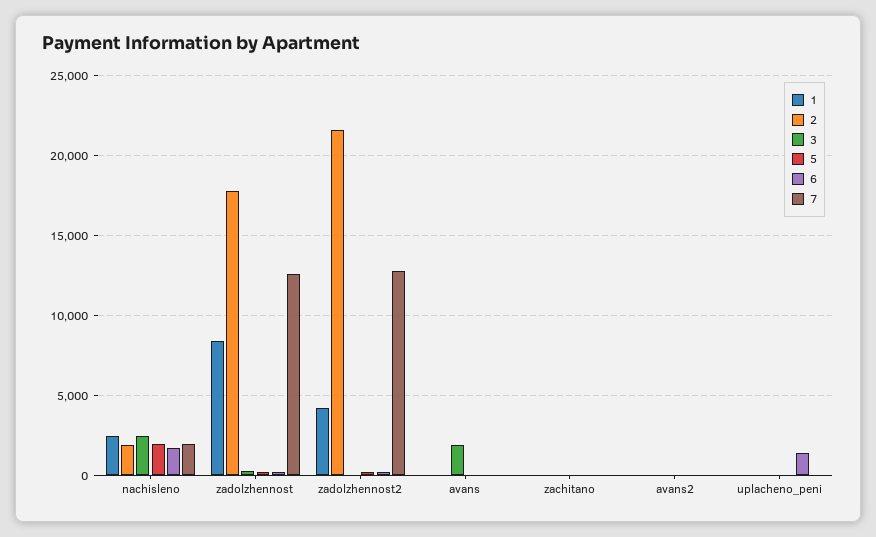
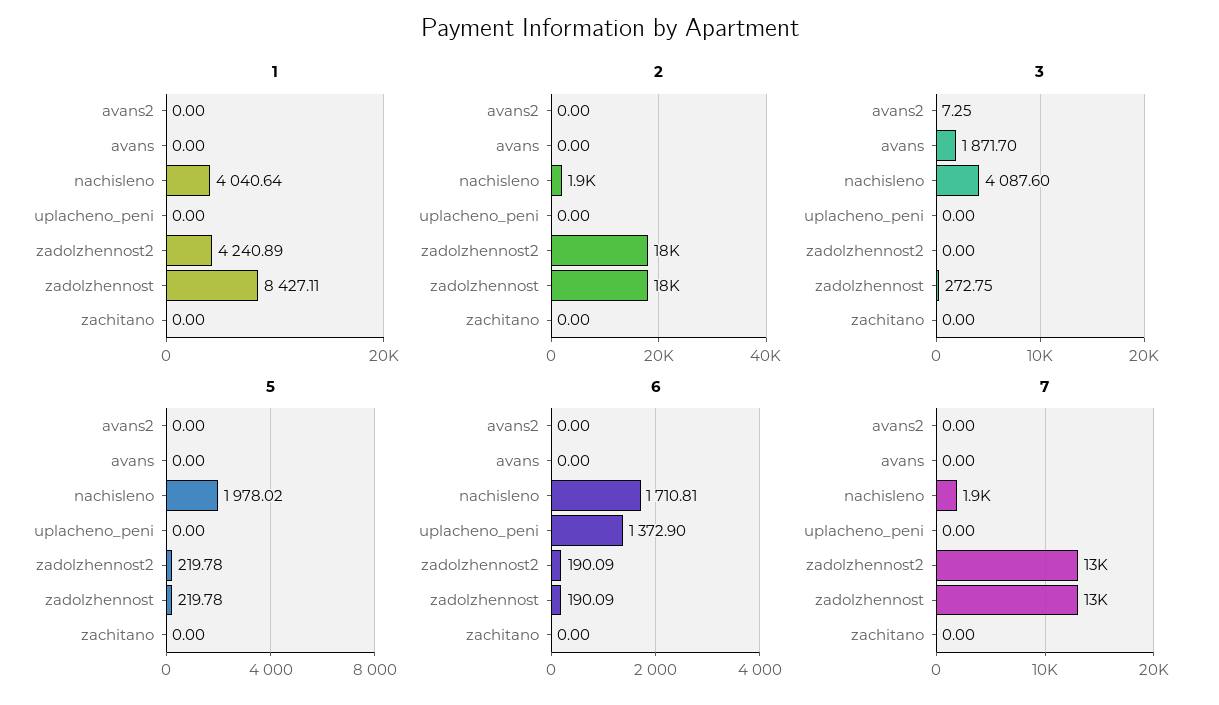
1, nachisleno: 2500 -> 4040.64
3, nachisleno: 2500 -> 4087.6
2, zadolzhennost2: 21500 -> 18000

